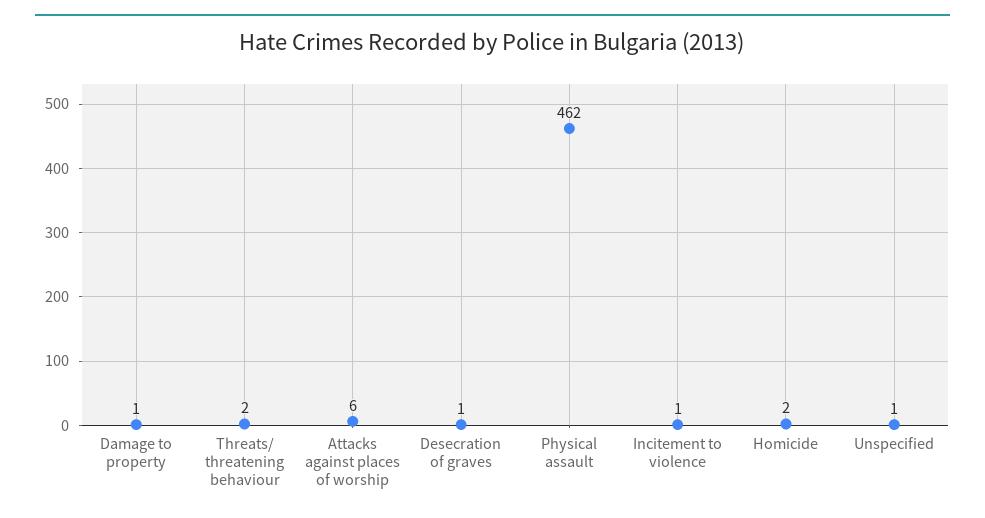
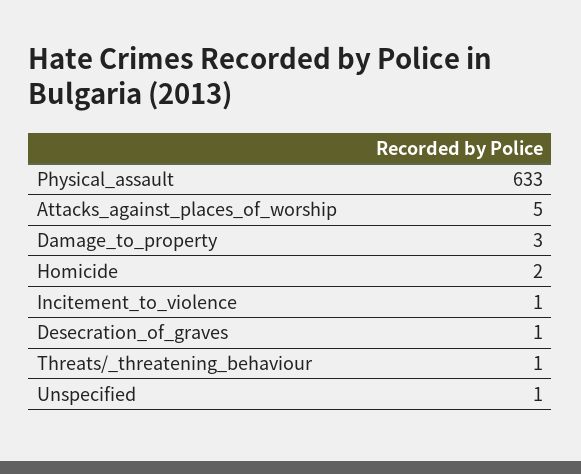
Damage to property: 1 -> 3
Threats/ threatening behaviour: 2 -> 1
Attacks against places of worship: 6 -> 5
Physical assault: 462 -> 633

